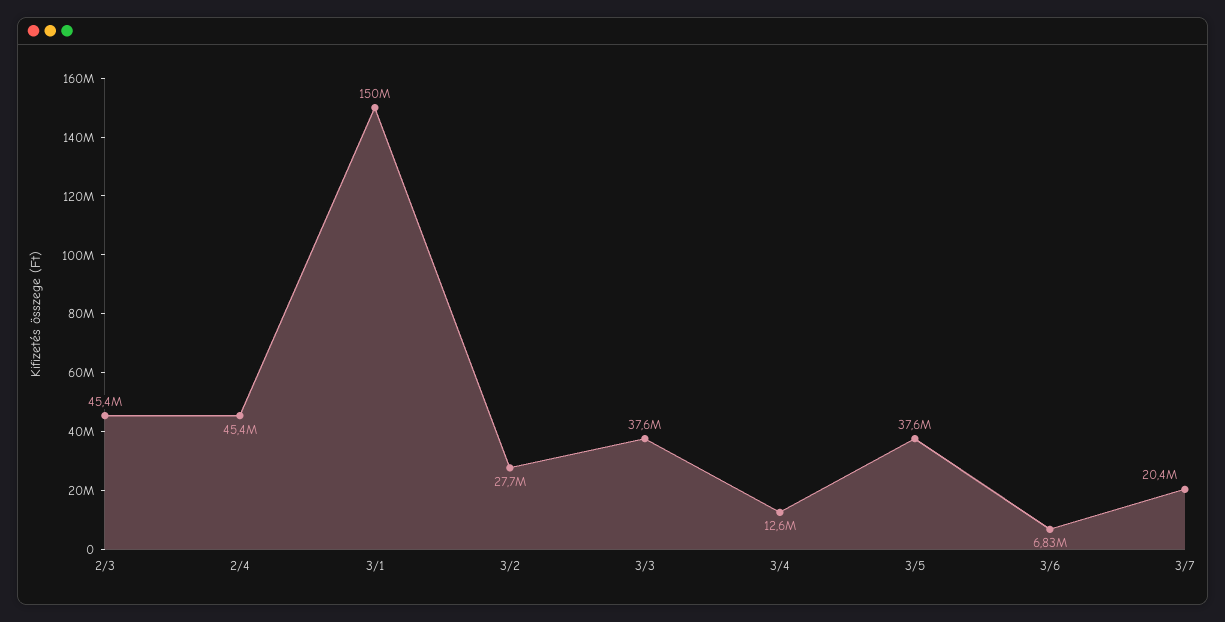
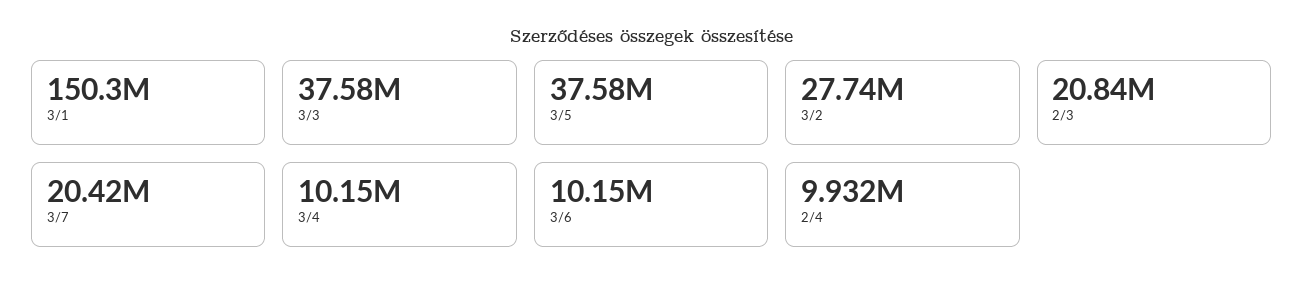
2/3: 45400000 -> 20840000
2/4: 45400000 -> 9932000
3/4: 12600000 -> 10150000
3/6: 6830000 -> 10150000

